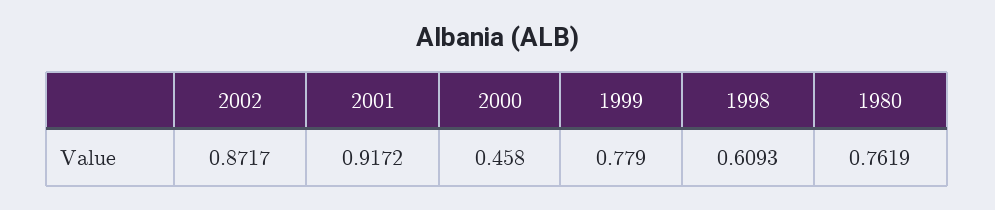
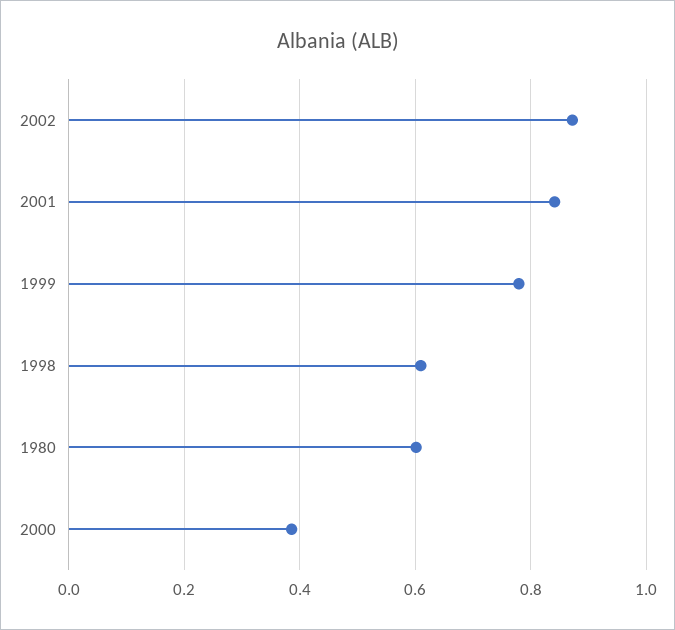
2001: 0.9172 -> 0.84
2000: 0.458 -> 0.38
1980: 0.7619 -> 0.6

